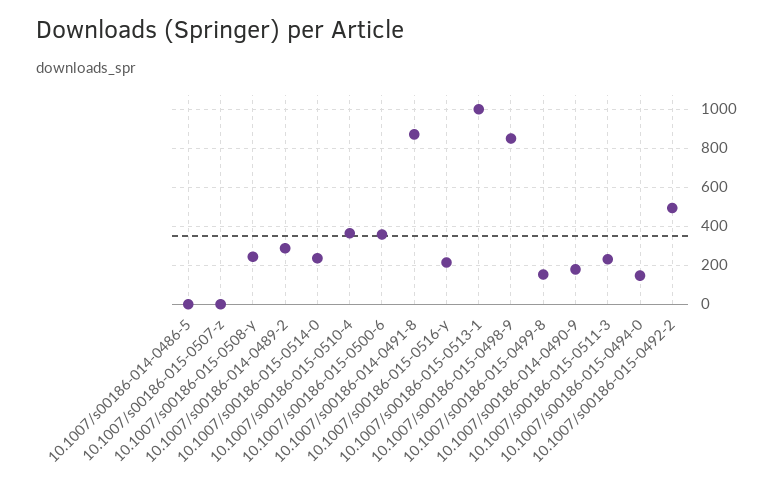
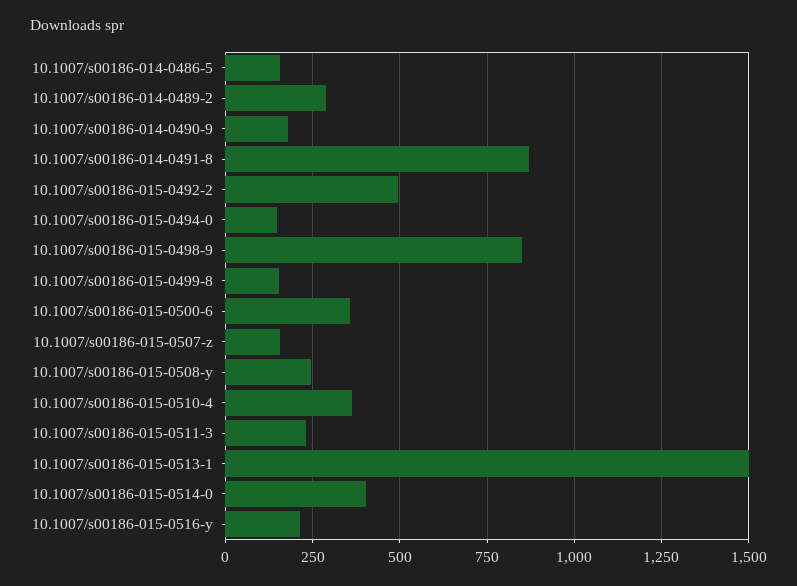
10.1007/s00186-014-0486-5: 0 -> 150
10.1007/s00186-015-0507-z: 0 -> 150
10.1007/s00186-015-0514-0: 250 -> 400
10.1007/s00186-015-0513-1: 1000 -> 1500

